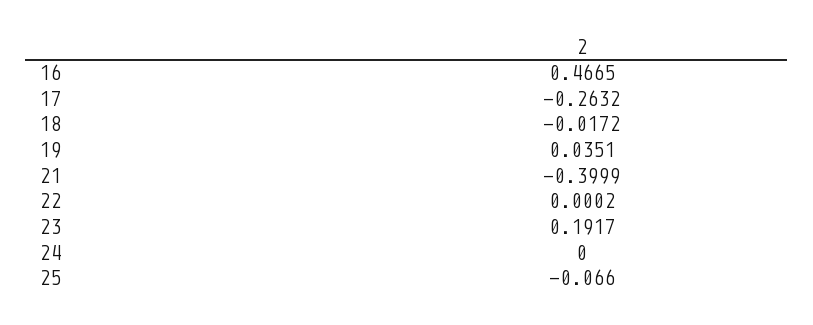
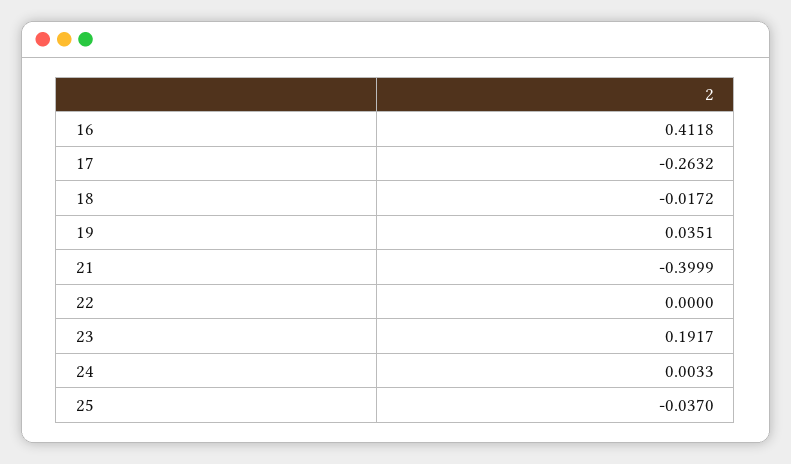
16: 0.4665 -> 0.4118
22: 0.0002 -> 0
24: 0 -> 0.0033
25: -0.066 -> -0.037

